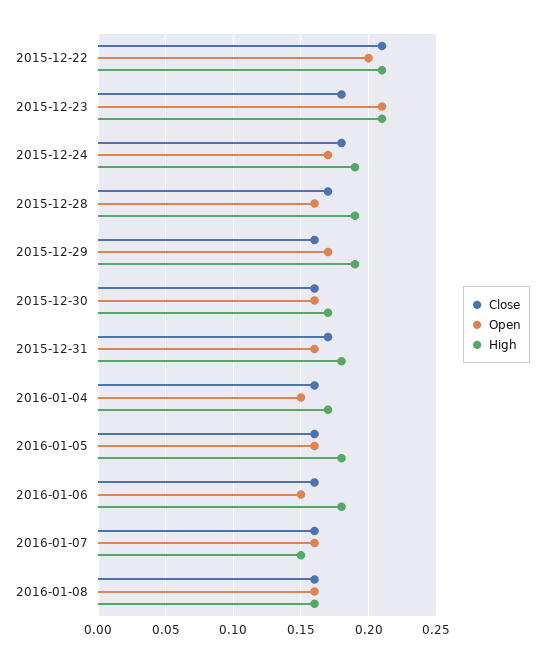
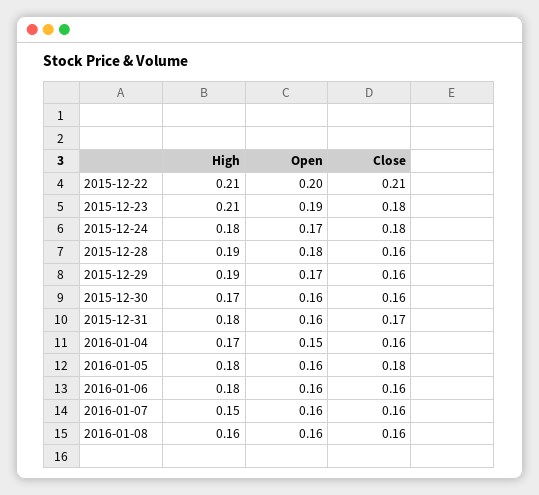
Open, 2015-12-23: 0.21 -> 0.19
High, 2015-12-24: 0.19 -> 0.18
Close, 2015-12-28: 0.17 -> 0.16
Open, 2015-12-28: 0.16 -> 0.18
Close, 2016-01-05: 0.16 -> 0.18
Open, 2016-01-06: 0.15 -> 0.16

